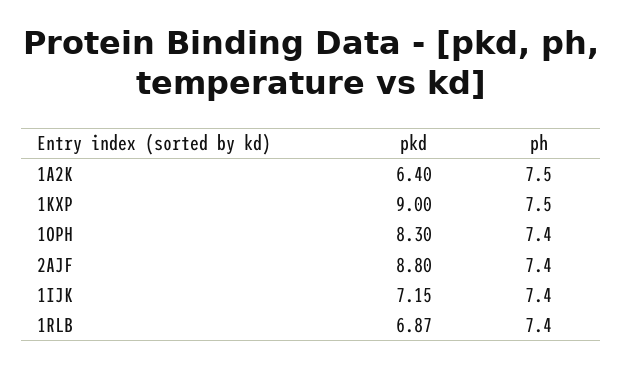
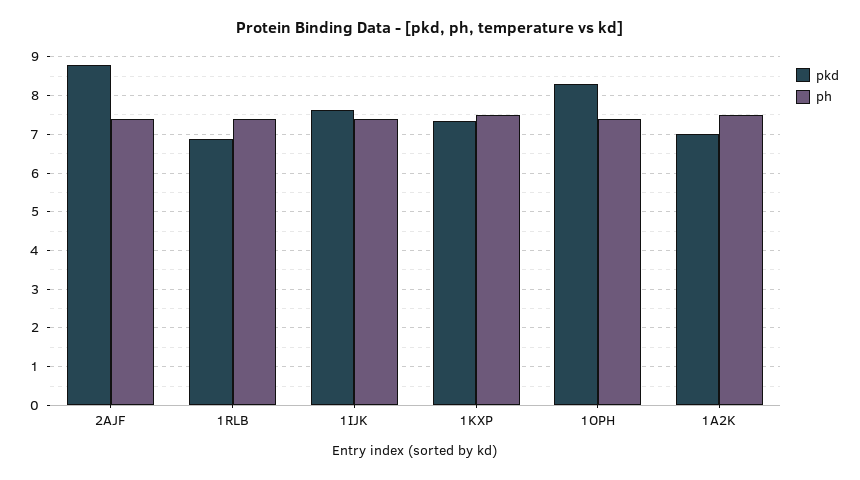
pkd, 1A2K: 6.4 -> 7
pkd, 1KXP: 9 -> 7.4
pkd, 1IJK: 7.15 -> 7.6

